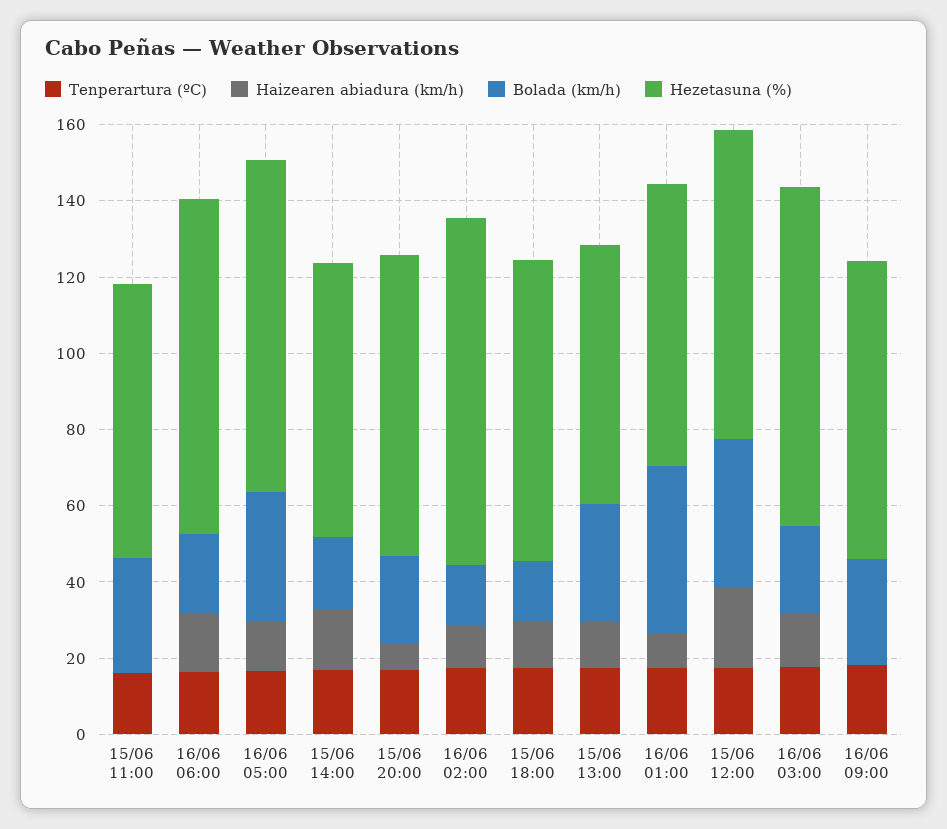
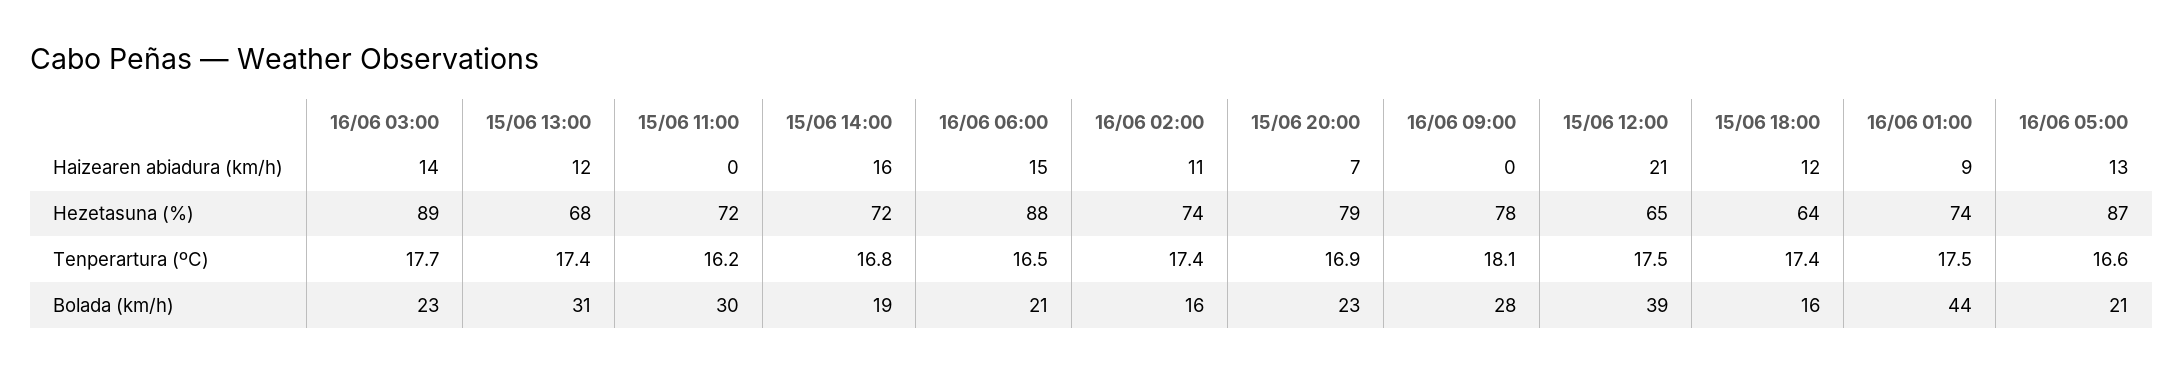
Bolada (km/h), 16/06 05:00: 35 -> 21
Hezetasuna (%), 16/06 02:00: 90 -> 74
Hezetasuna (%), 15/06 18:00: 80 -> 64
Hezetasuna (%), 15/06 12:00: 80 -> 65

